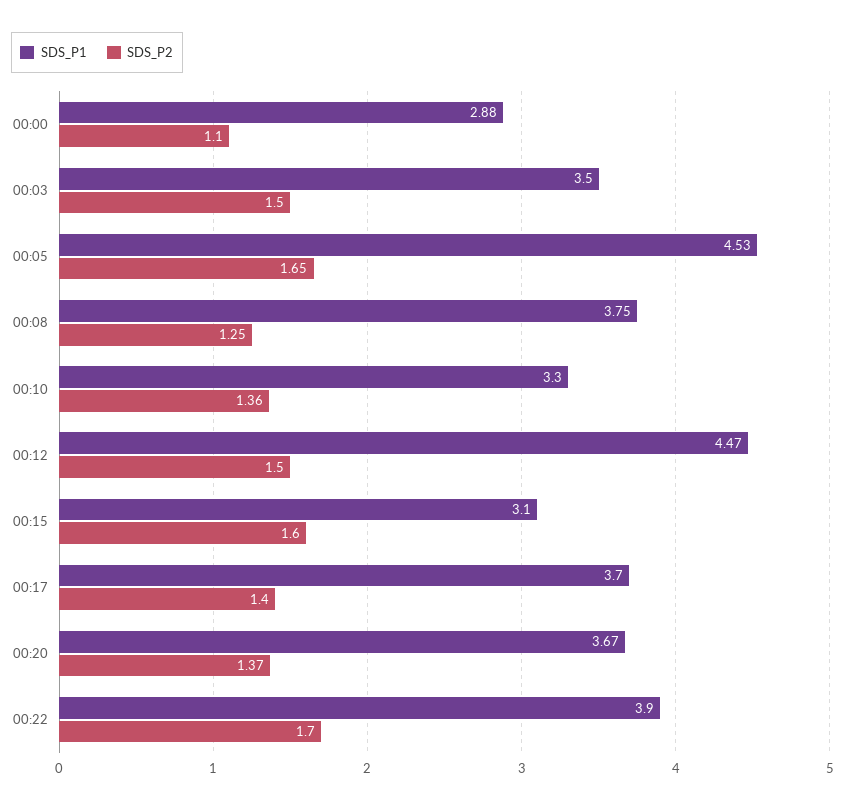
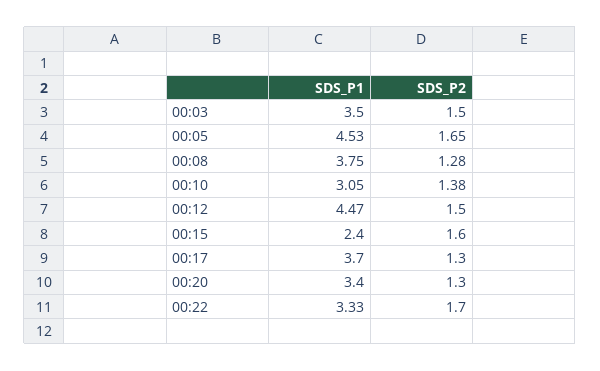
SDS_P1, 00:00: 2.88 -> none
SDS_P2, 00:00: 1.1 -> none
SDS_P2, 00:08: 1.25 -> 1.28
SDS_P1, 00:10: 3.3 -> 3.05
SDS_P2, 00:10: 1.36 -> 1.38
SDS_P1, 00:15: 3.1 -> 2.4
SDS_P2, 00:17: 1.4 -> 1.3
SDS_P1, 00:20: 3.67 -> 3.4
SDS_P2, 00:20: 1.37 -> 1.3
SDS_P1, 00:22: 3.9 -> 3.33

